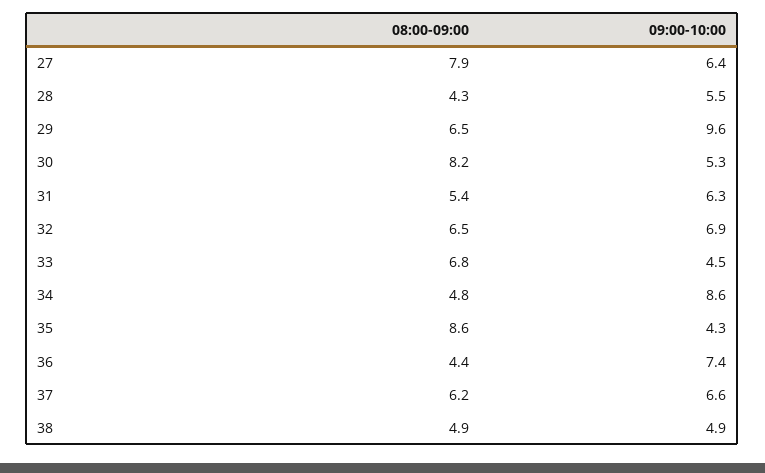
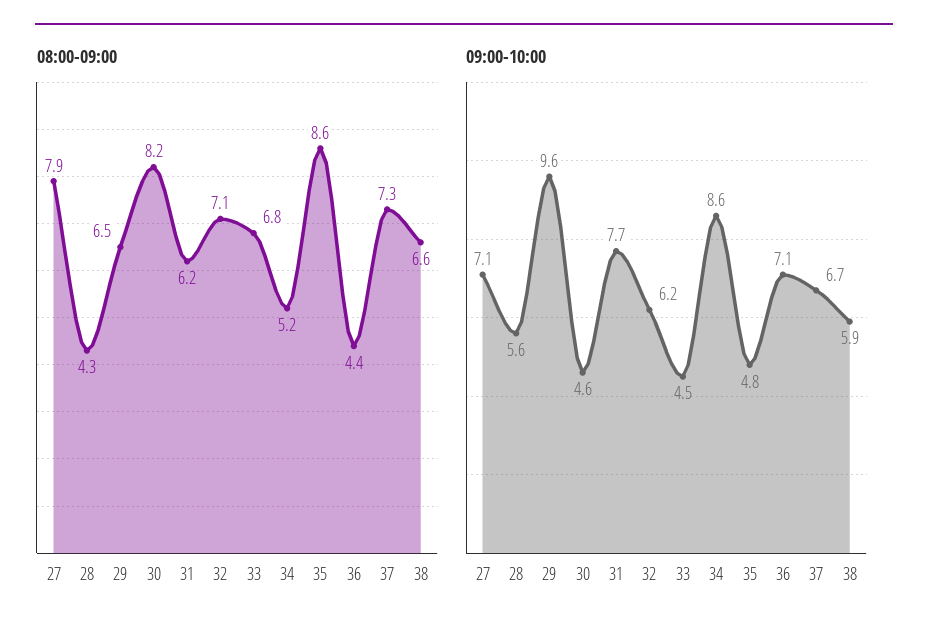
09:00-10:00, 27: 6.4 -> 7.1
09:00-10:00, 28: 5.5 -> 5.6
09:00-10:00, 30: 5.3 -> 4.6
08:00-09:00, 31: 5.4 -> 6.2
09:00-10:00, 31: 6.3 -> 7.7
08:00-09:00, 32: 6.5 -> 7.1
09:00-10:00, 32: 6.9 -> 6.2
08:00-09:00, 34: 4.8 -> 5.2
09:00-10:00, 35: 4.3 -> 4.8
09:00-10:00, 36: 7.4 -> 7.1
08:00-09:00, 37: 6.2 -> 7.3
09:00-10:00, 37: 6.6 -> 6.7
08:00-09:00, 38: 4.9 -> 6.6
09:00-10:00, 38: 4.9 -> 5.9

